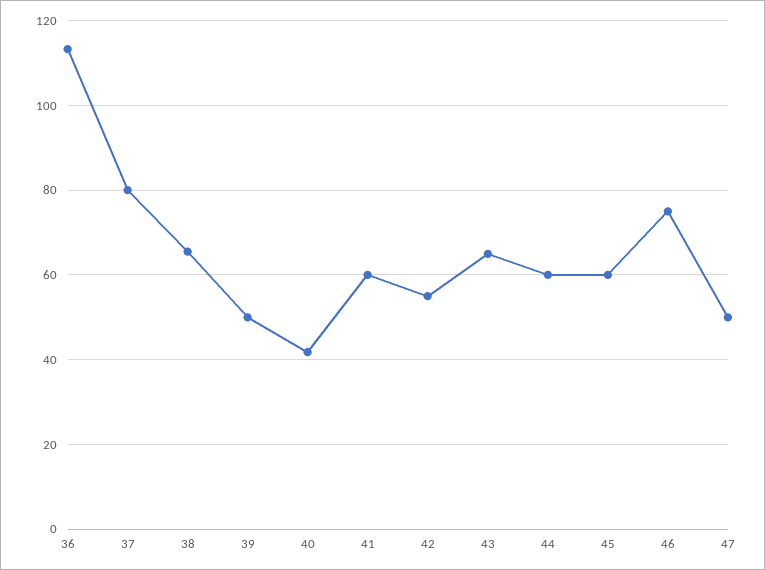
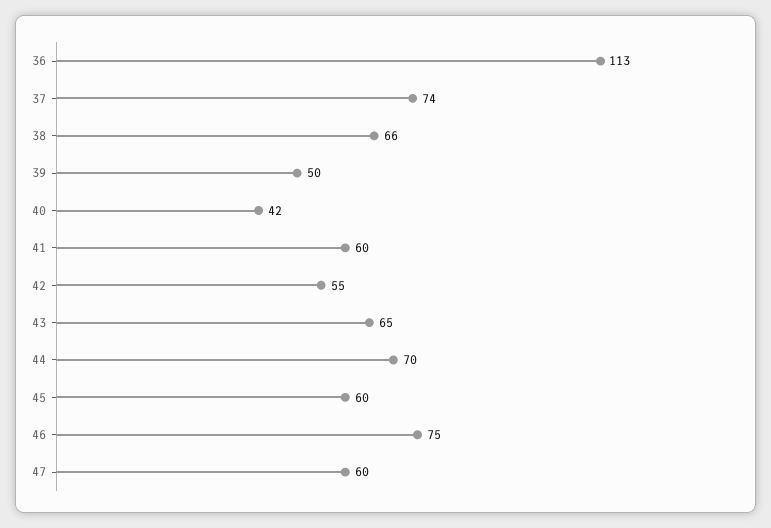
37: 80 -> 74
44: 60 -> 70
47: 50 -> 60

